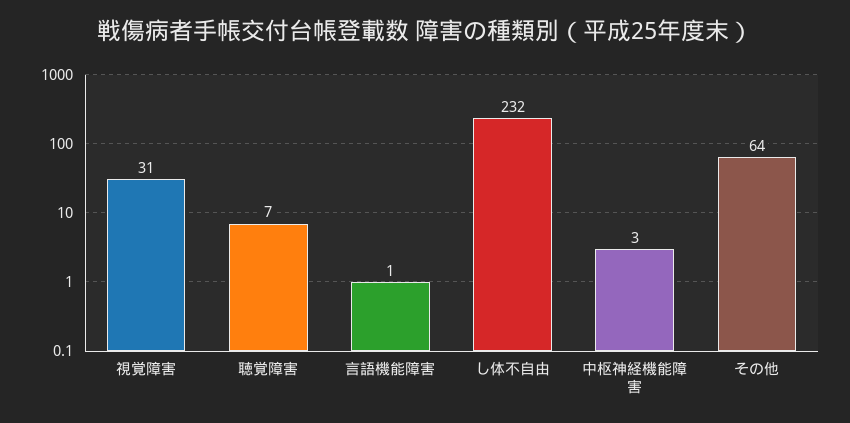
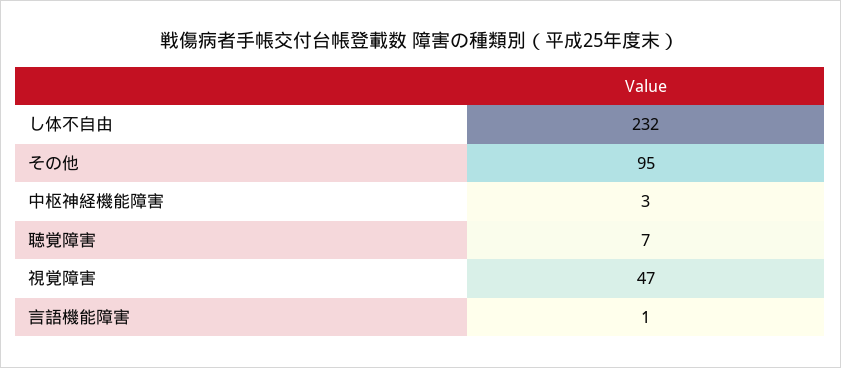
視覚障害: 31 -> 47
その他: 64 -> 95

